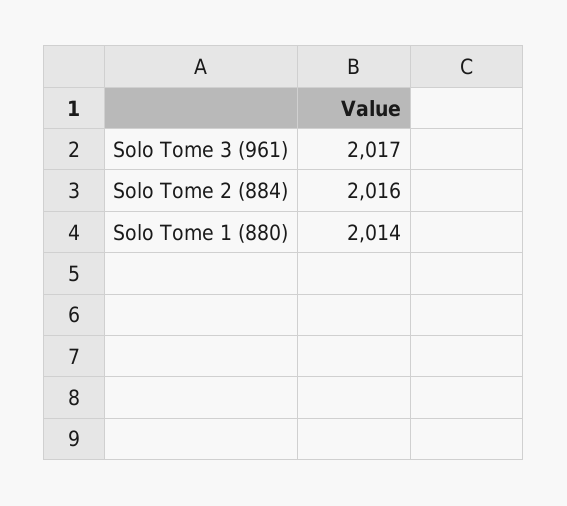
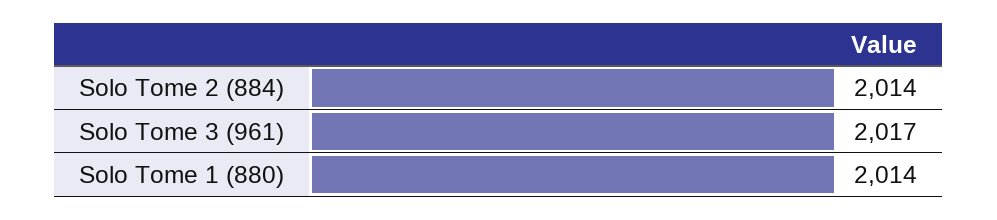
Solo Tome 2 (884): 2016 -> 2014

